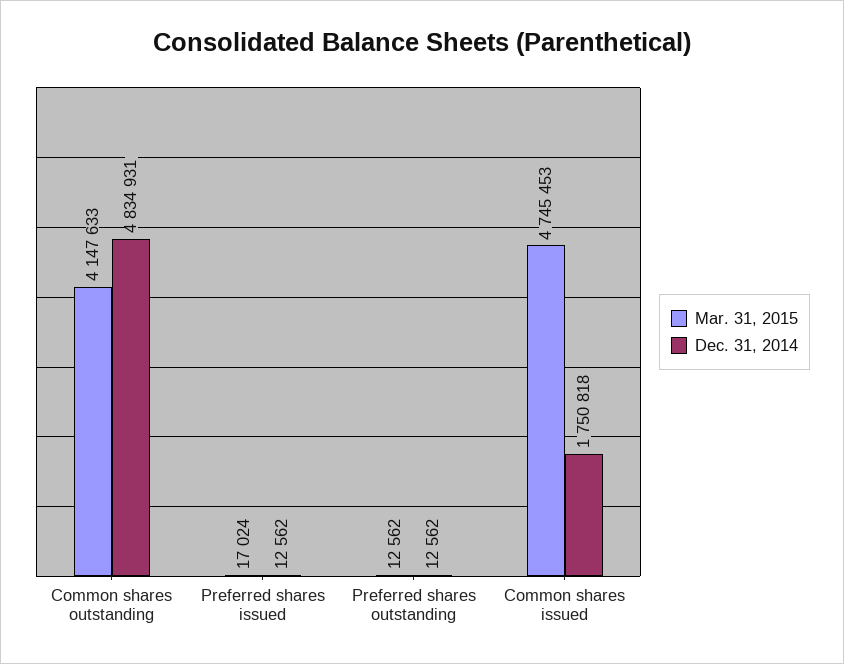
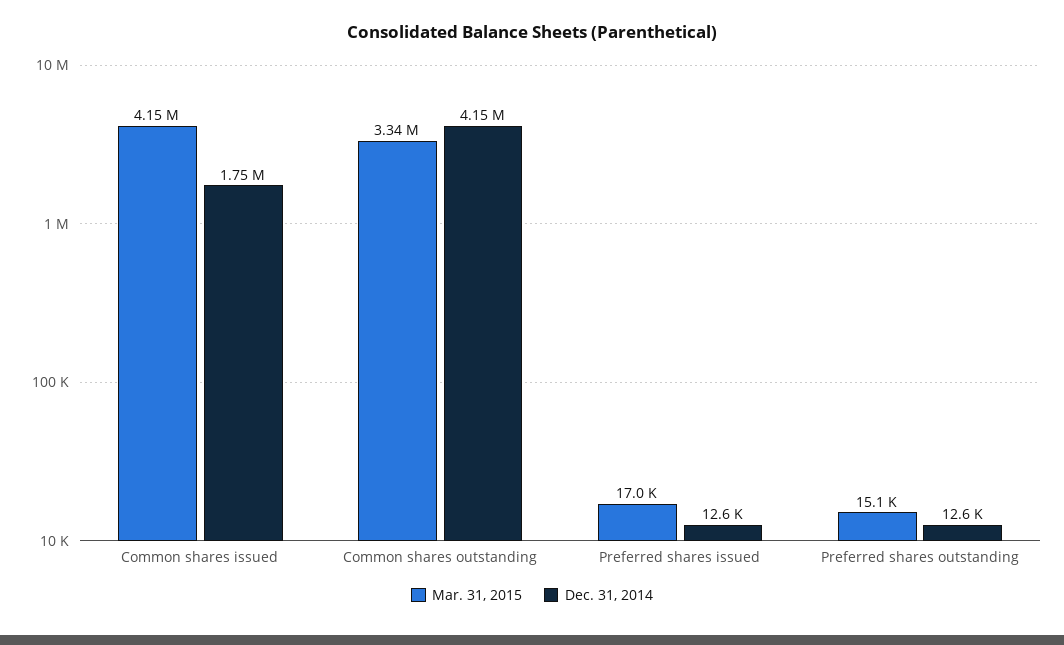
Mar. 31, 2015, Common shares outstanding: 4147633 -> 3340000
Dec. 31, 2014, Common shares outstanding: 4834931 -> 4150000
Mar. 31, 2015, Preferred shares outstanding: 12562 -> 15100
Mar. 31, 2015, Common shares issued: 4745453 -> 4150000

